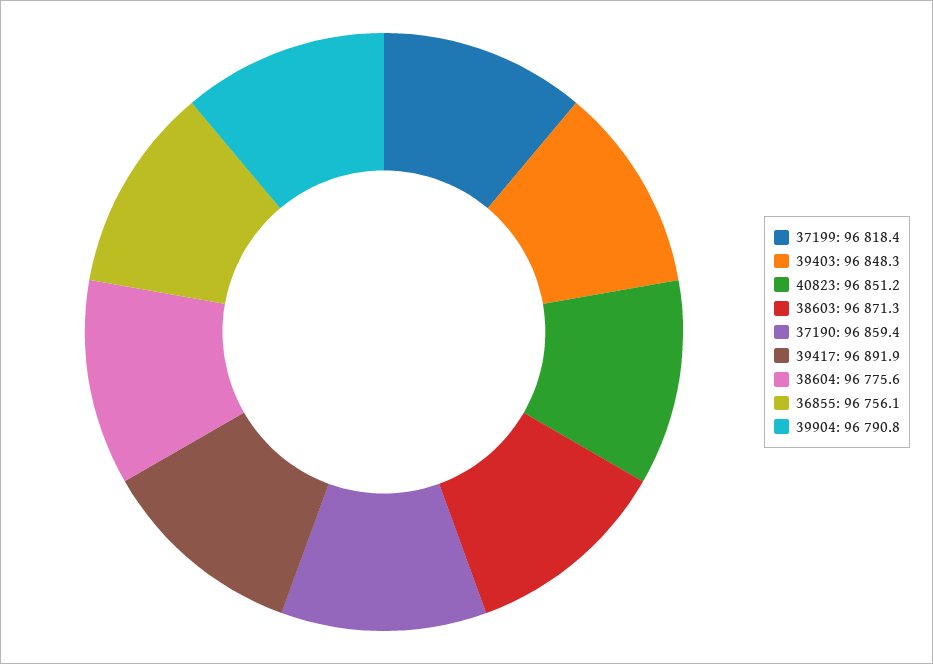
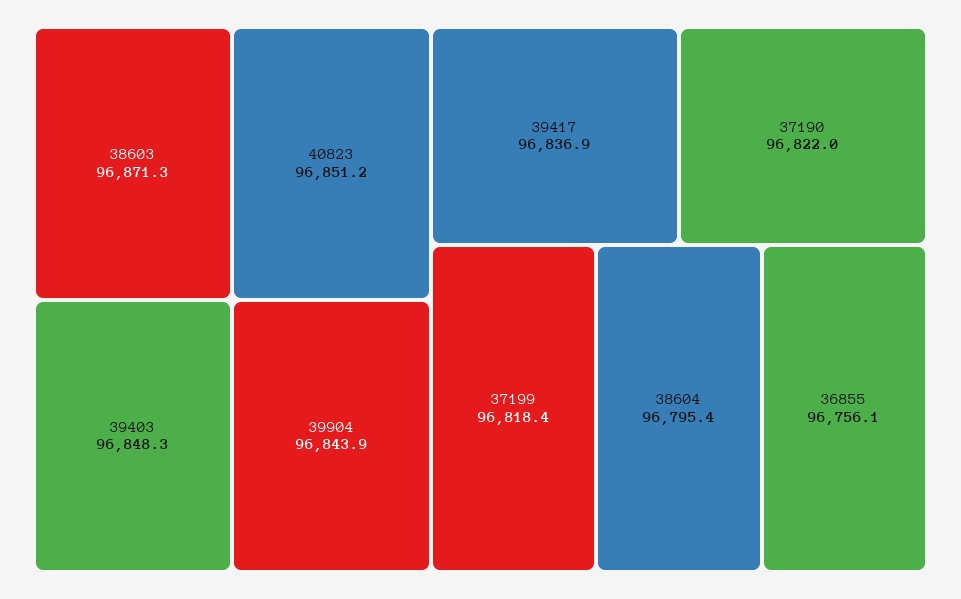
37190: 96859.4 -> 96822
39417: 96891.9 -> 96836.9
38604: 96775.6 -> 96795.4
39904: 96790.8 -> 96843.9

